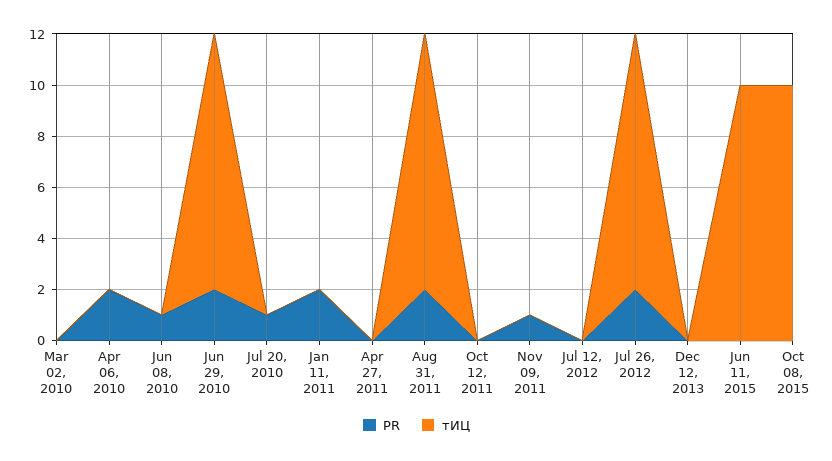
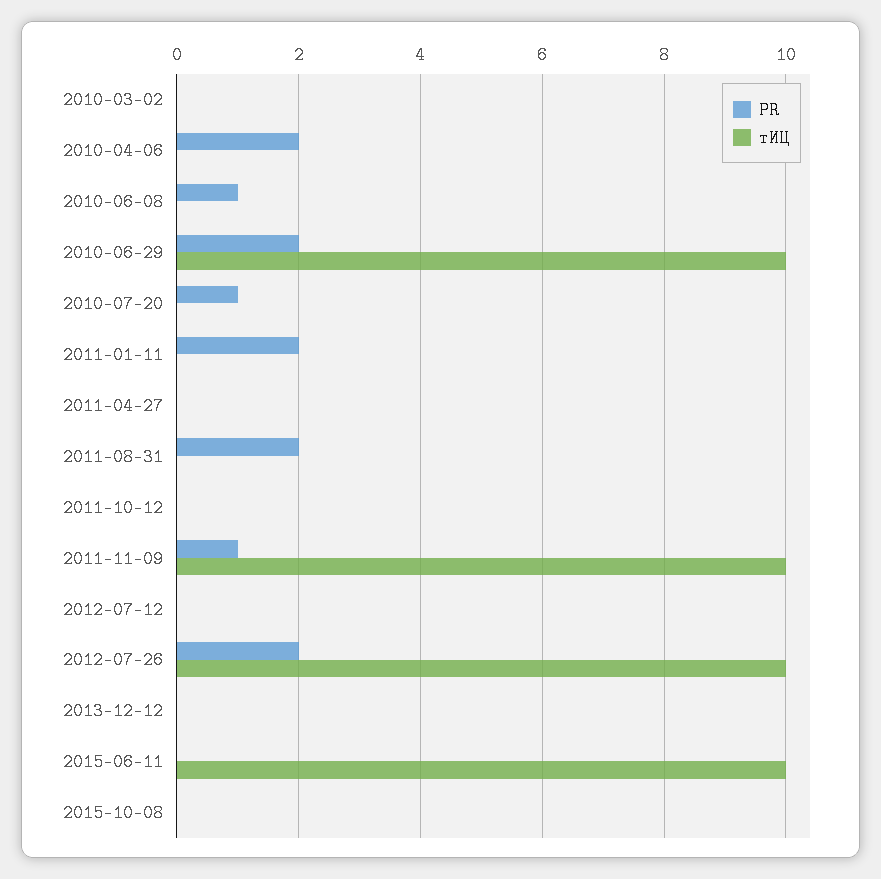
тИЦ, Aug 31, 2011: 10 -> 0
тИЦ, Nov 09, 2011: 0 -> 10
тИЦ, Oct 08, 2015: 10 -> 0

